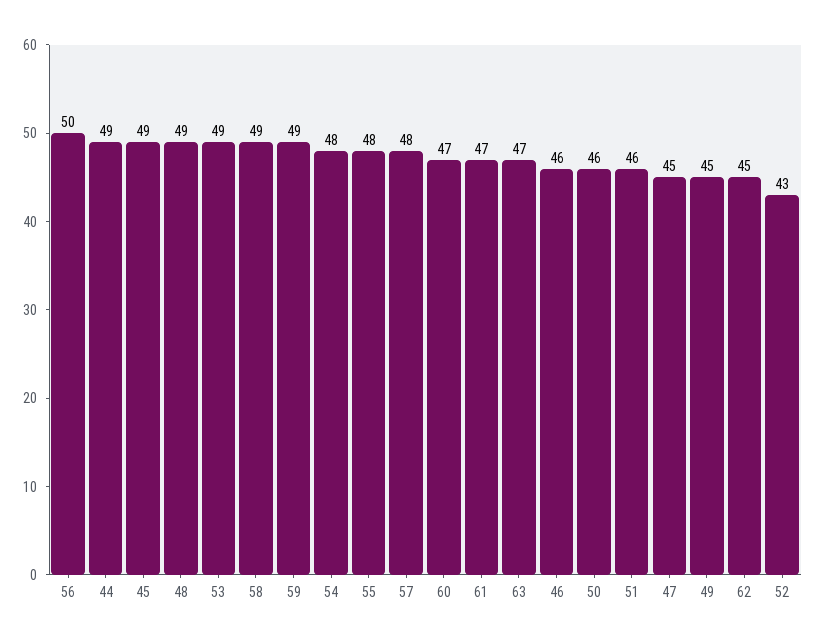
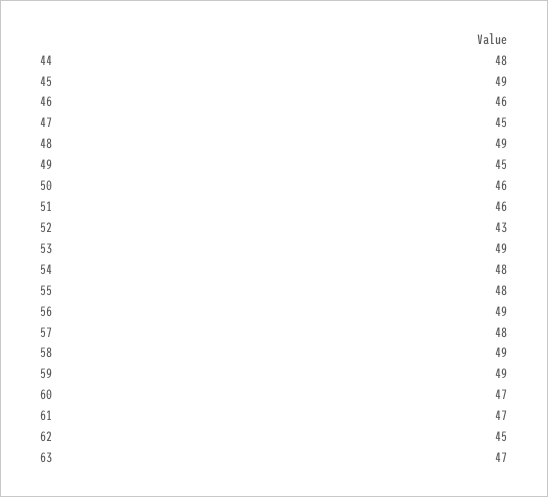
56: 50 -> 49
44: 49 -> 48

